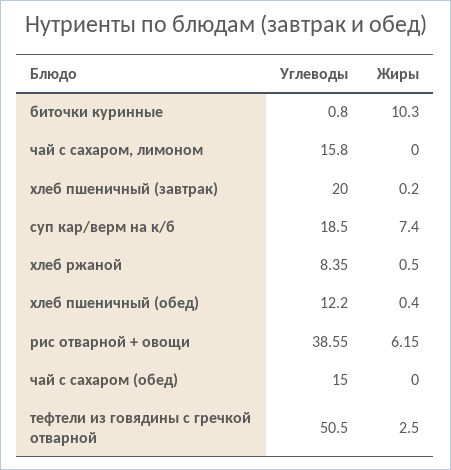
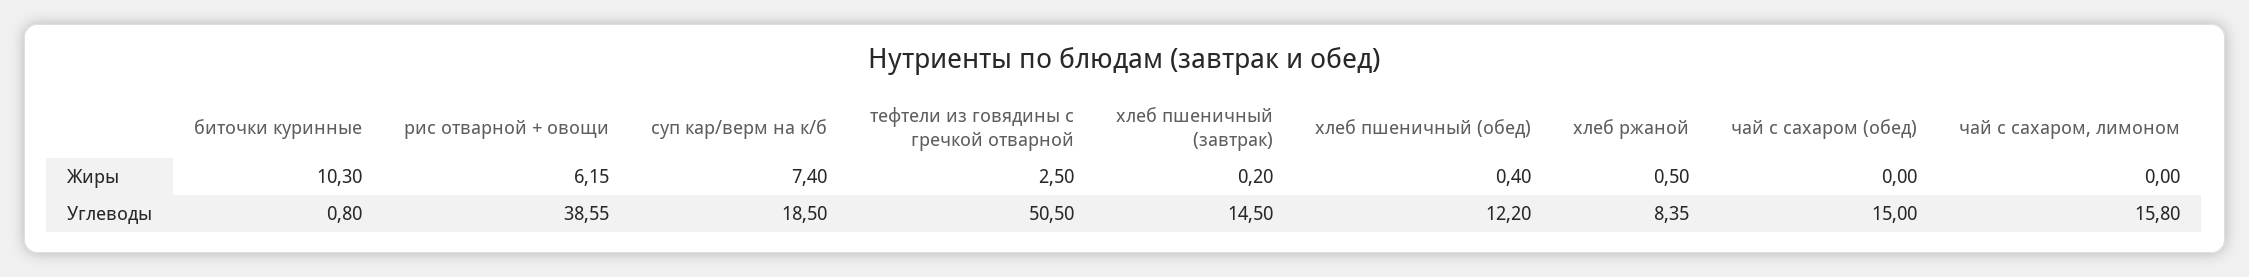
Углеводы, хлеб пшеничный (завтрак): 20 -> 14.5

